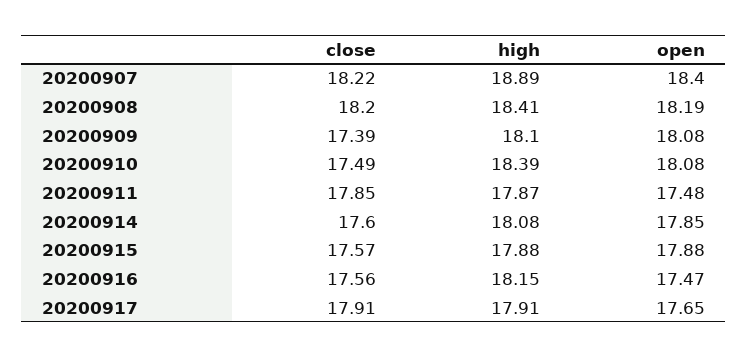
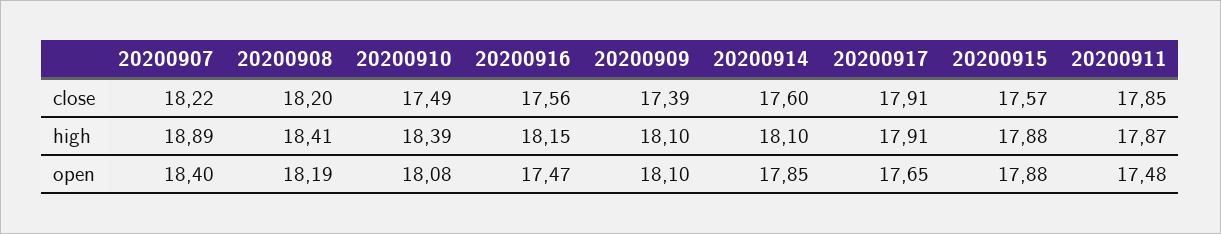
open, 20200909: 18.08 -> 18.1
high, 20200914: 18.08 -> 18.1

